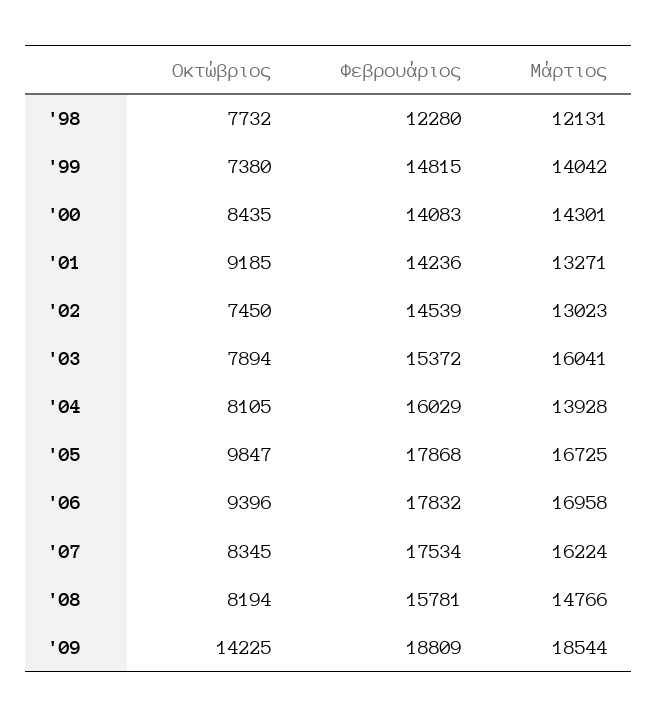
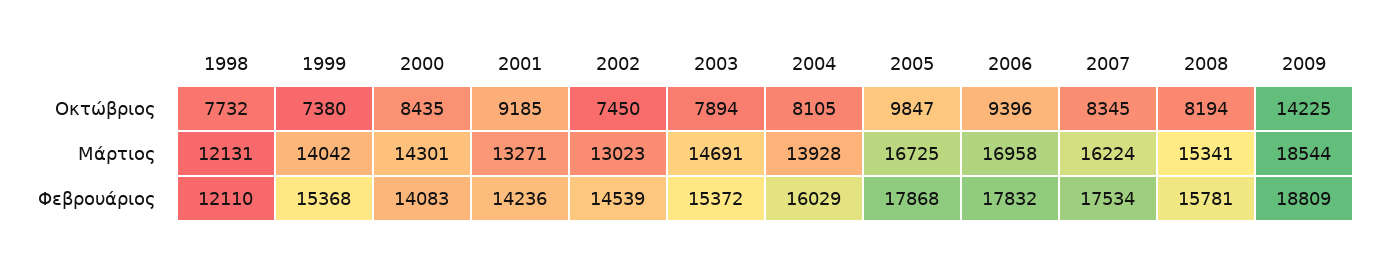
Φεβρουάριος, '98: 12280 -> 12110
Φεβρουάριος, '99: 14815 -> 15368
Μάρτιος, '03: 16041 -> 14691
Μάρτιος, '08: 14766 -> 15341

